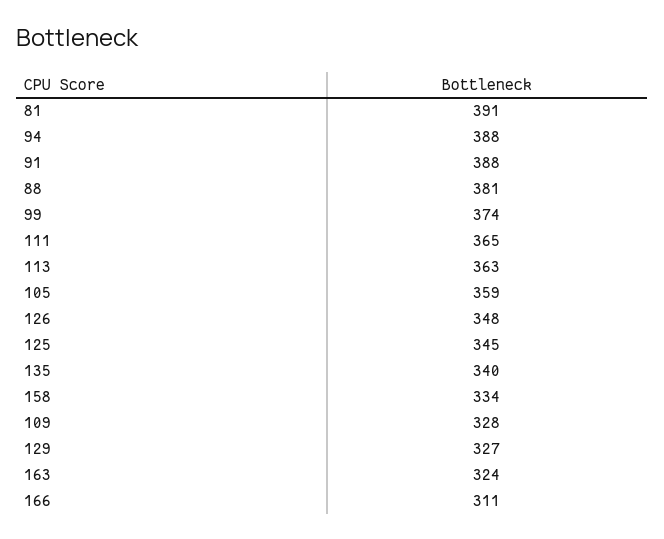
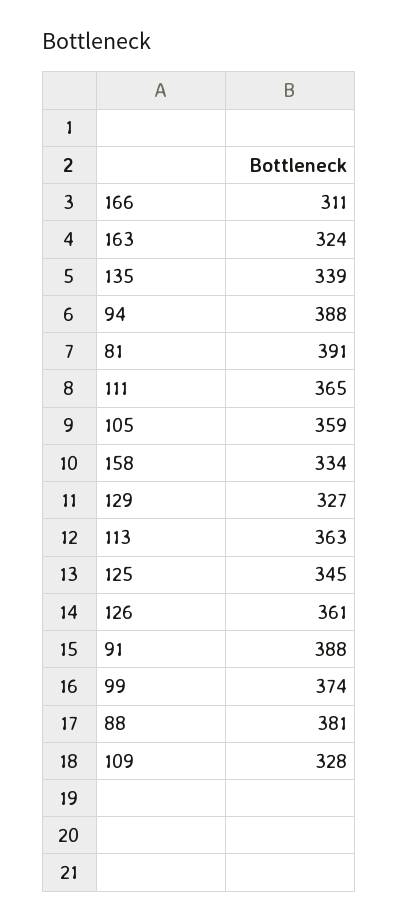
126: 348 -> 361
135: 340 -> 339

